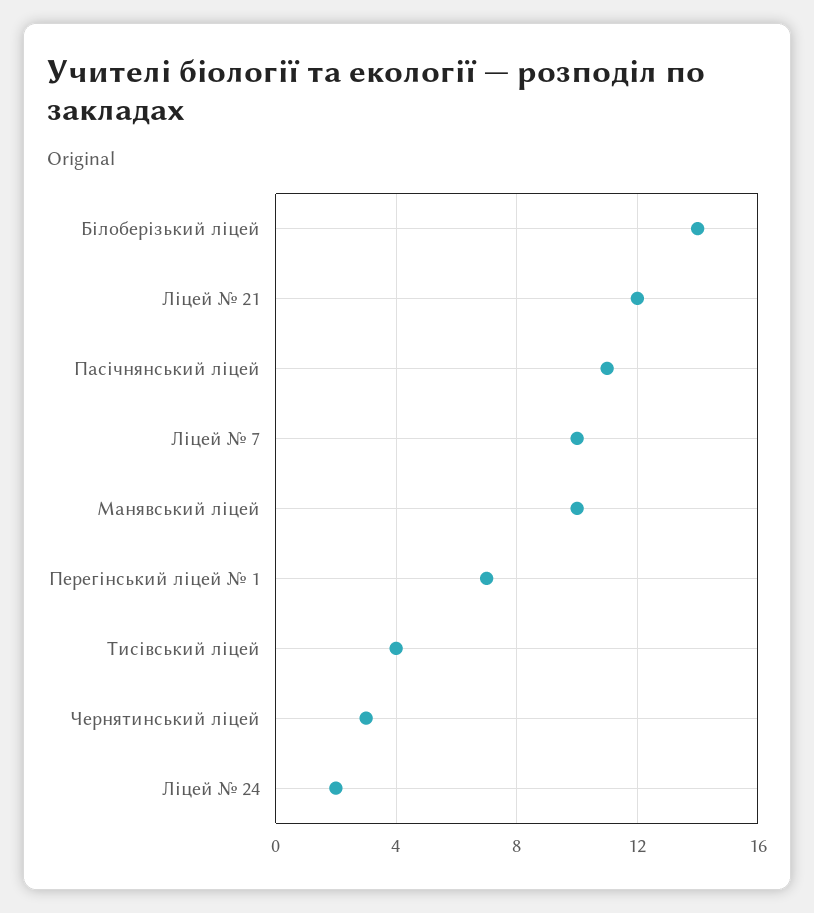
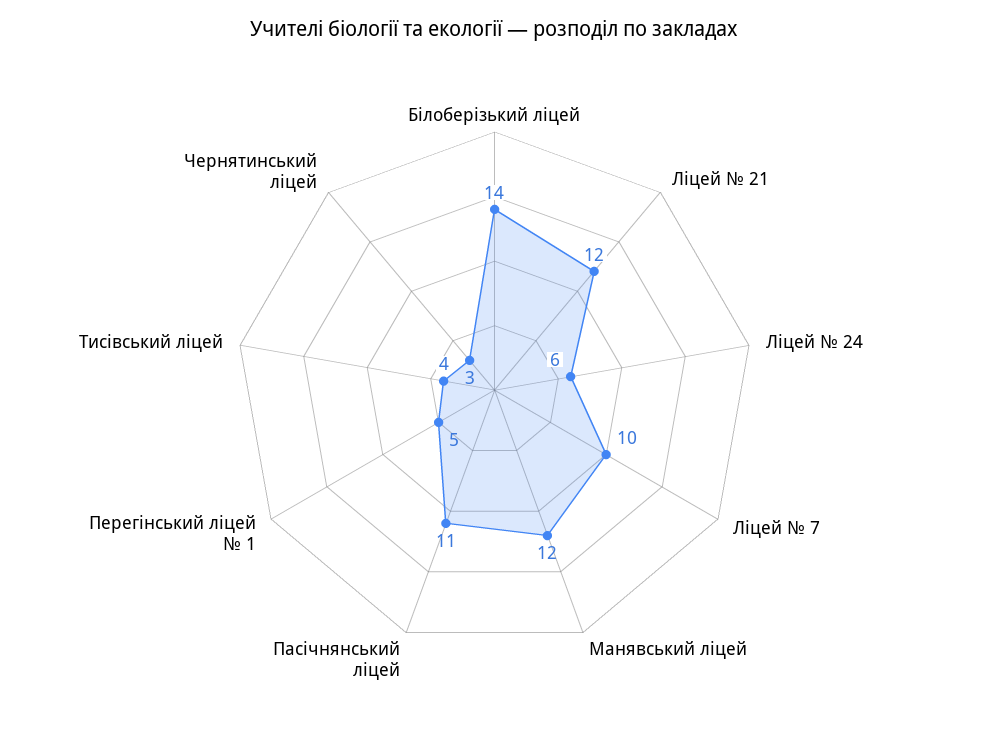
Манявський ліцей: 10 -> 12
Перегінський ліцей № 1: 7 -> 5
Ліцей № 24: 2 -> 6

